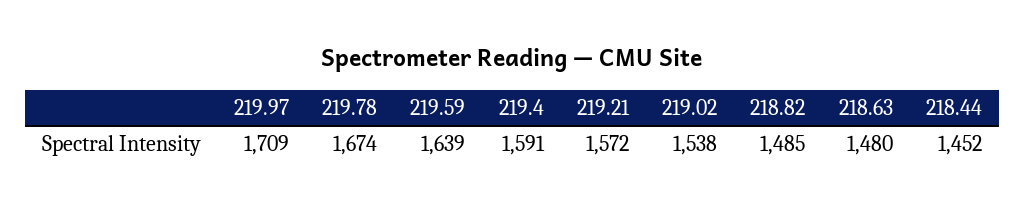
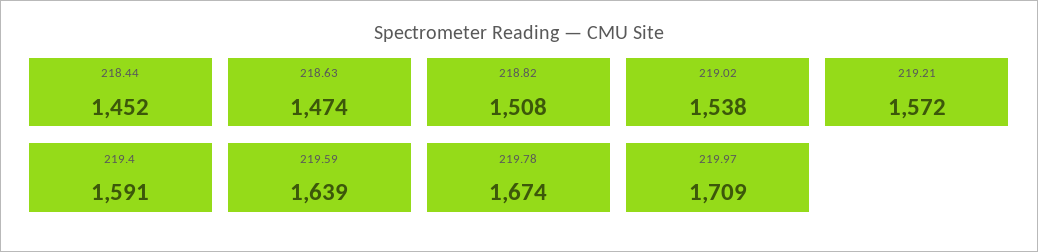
218.82: 1485 -> 1508
218.63: 1480 -> 1474

